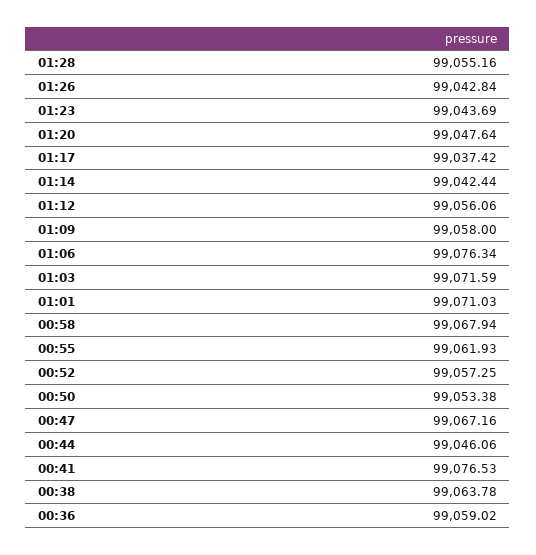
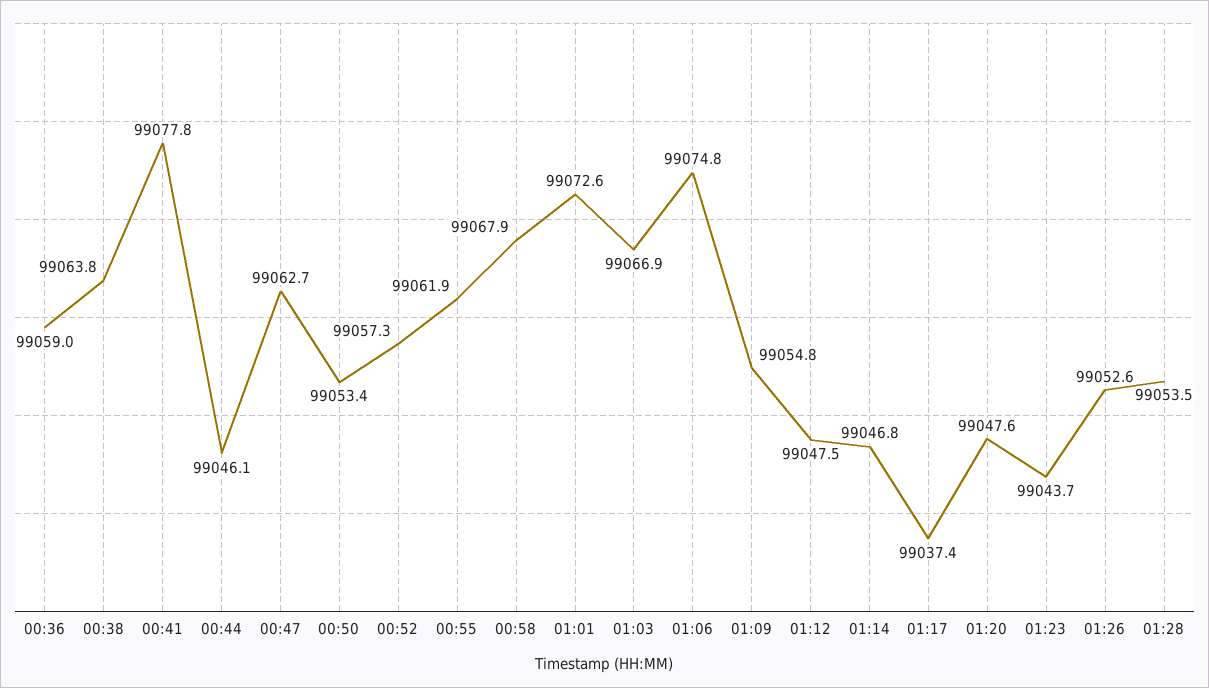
01:28: 99055.16 -> 99053.5
01:26: 99042.84 -> 99052.6
01:14: 99042.44 -> 99046.8
01:12: 99056.06 -> 99047.5
01:09: 99058 -> 99054.8
01:06: 99076.34 -> 99074.8
01:03: 99071.59 -> 99066.9
01:01: 99071.03 -> 99072.6
00:47: 99067.16 -> 99062.7
00:41: 99076.53 -> 99077.8

